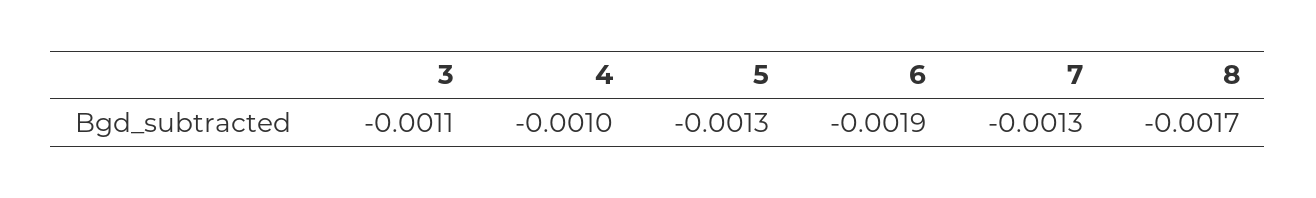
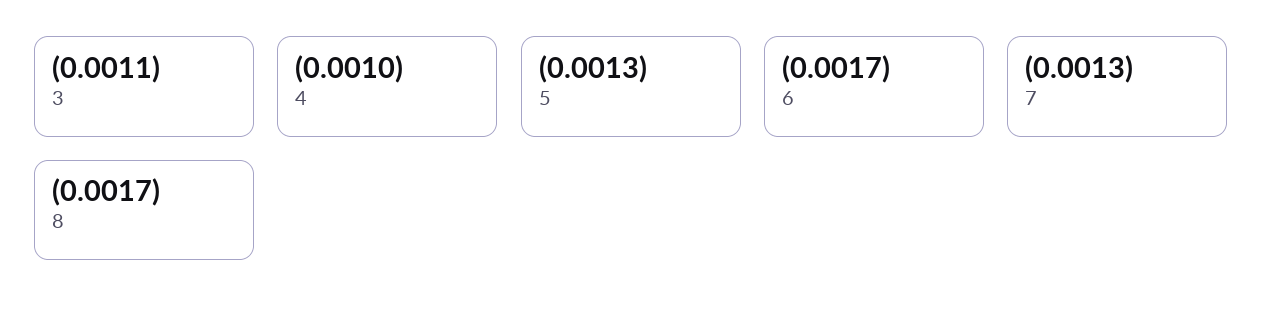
6: -0.0019 -> -0.0017

